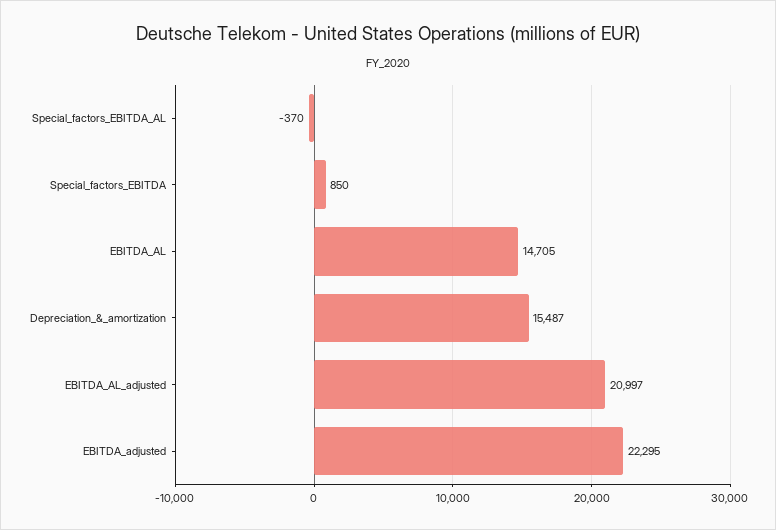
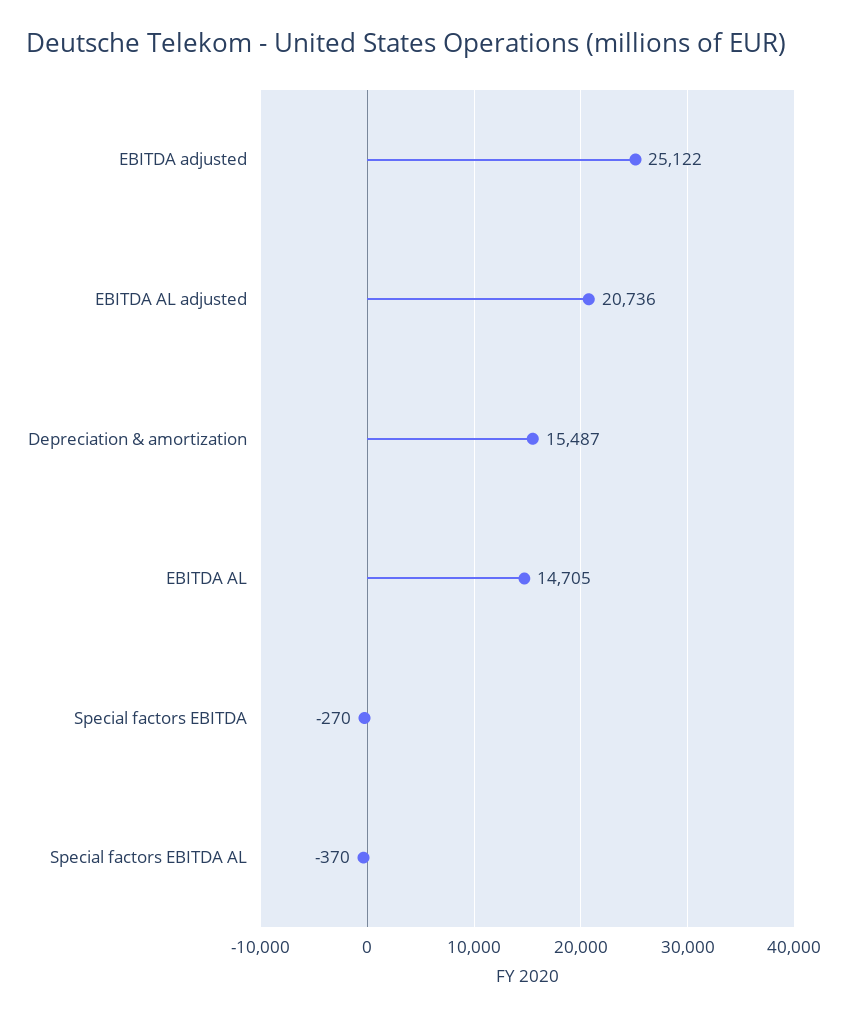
Special_factors_EBITDA: 850 -> -270
EBITDA_AL_adjusted: 20997 -> 20736
EBITDA_adjusted: 22295 -> 25122

